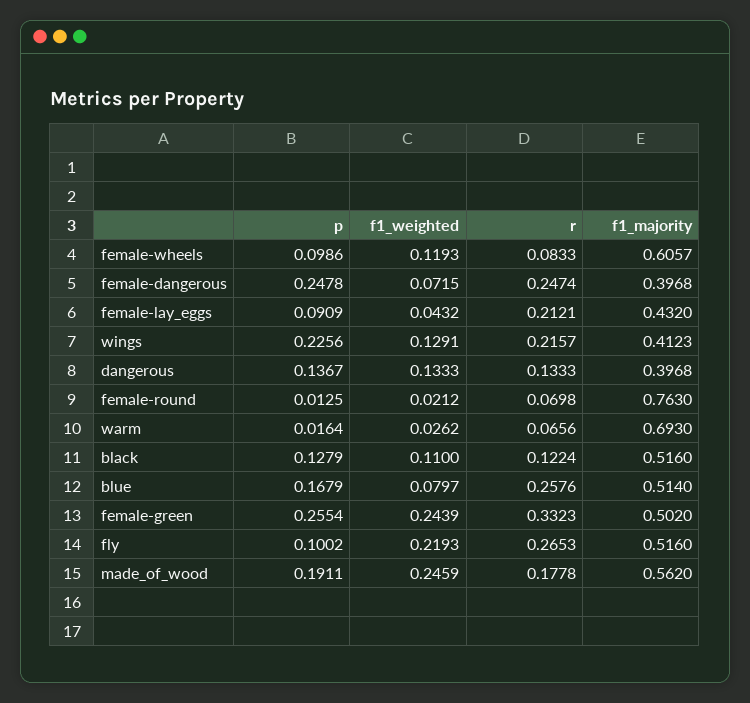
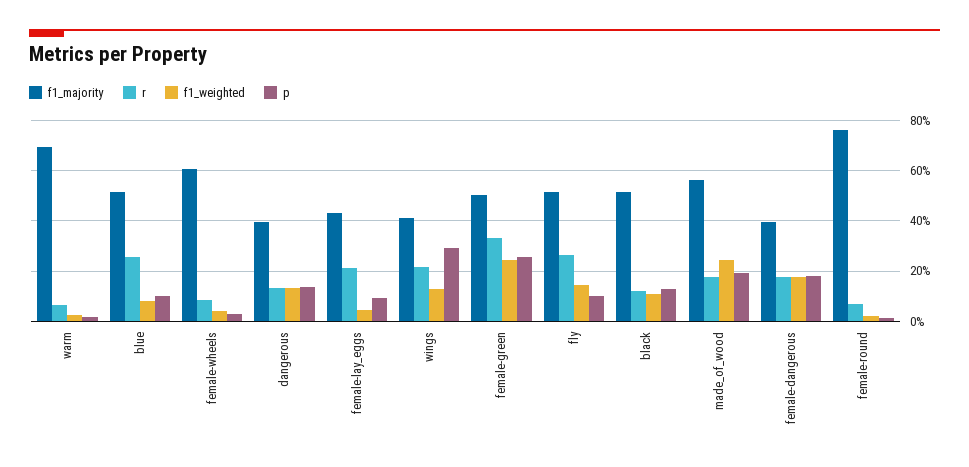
p, female-wheels: 0.0986 -> 0.025
f1_weighted, female-wheels: 0.1193 -> 0.05
p, female-dangerous: 0.2478 -> 0.175
f1_weighted, female-dangerous: 0.0715 -> 0.175
r, female-dangerous: 0.2474 -> 0.175
p, wings: 0.2256 -> 0.3
p, blue: 0.1679 -> 0.1
f1_weighted, fly: 0.2193 -> 0.15

